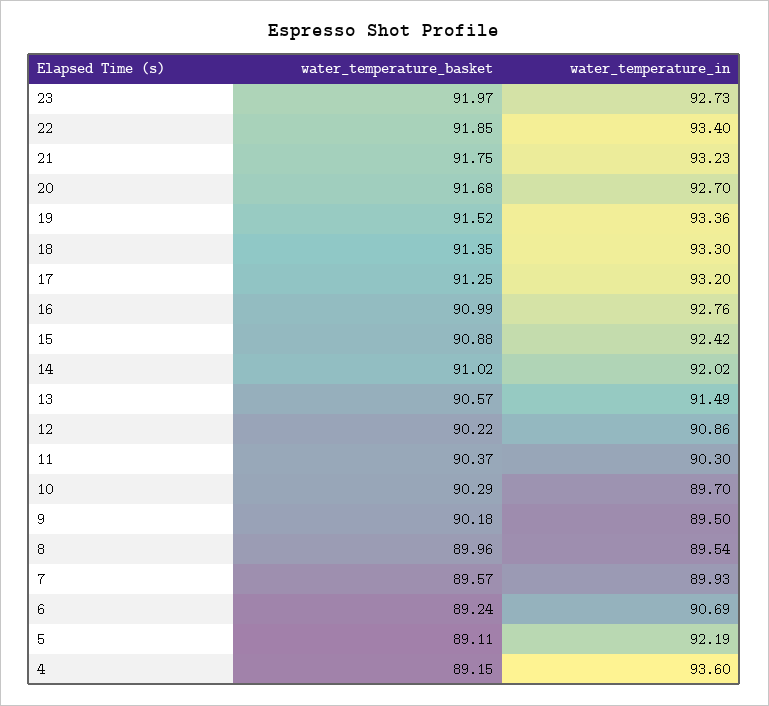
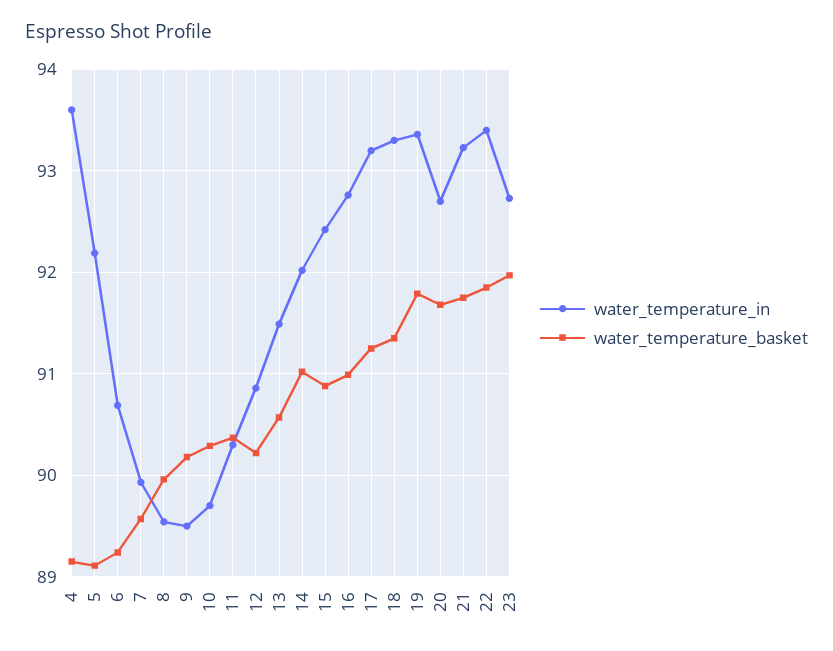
water_temperature_basket, 19: 91.52 -> 91.8

